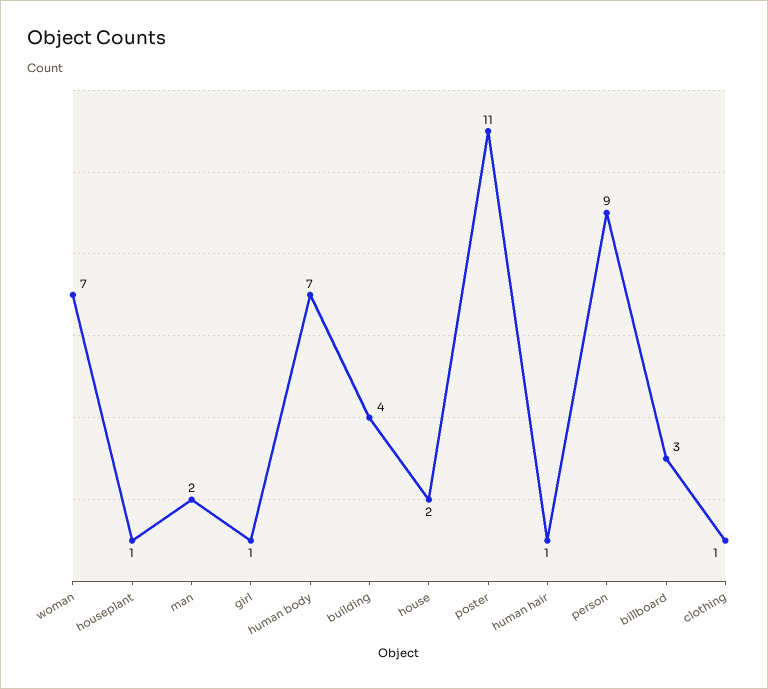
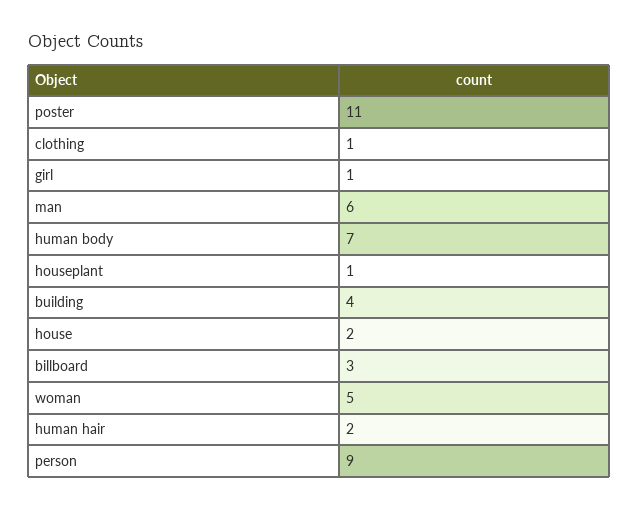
woman: 7 -> 5
man: 2 -> 6
human hair: 1 -> 2

